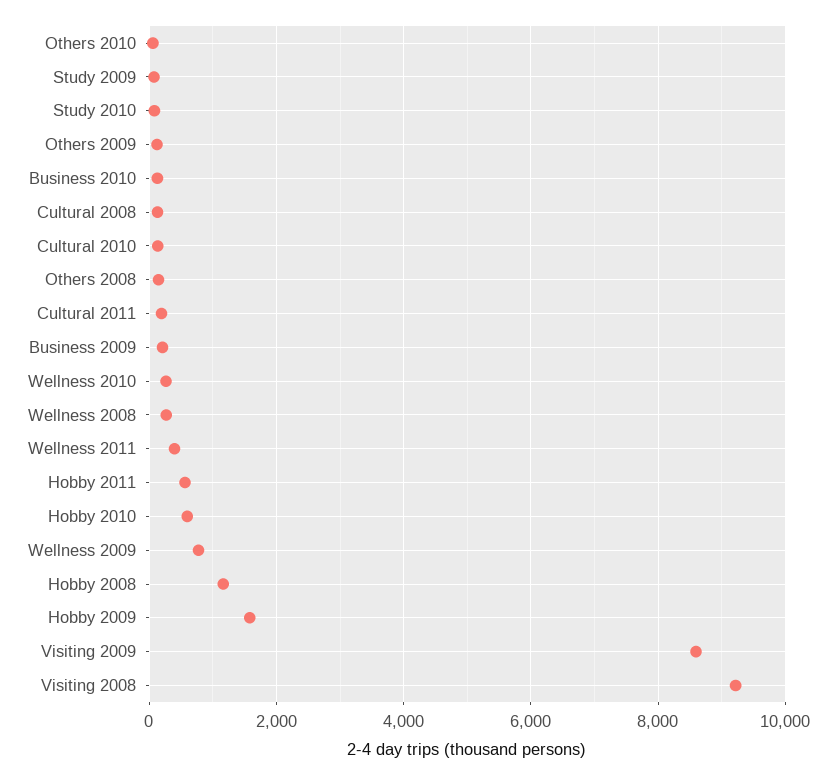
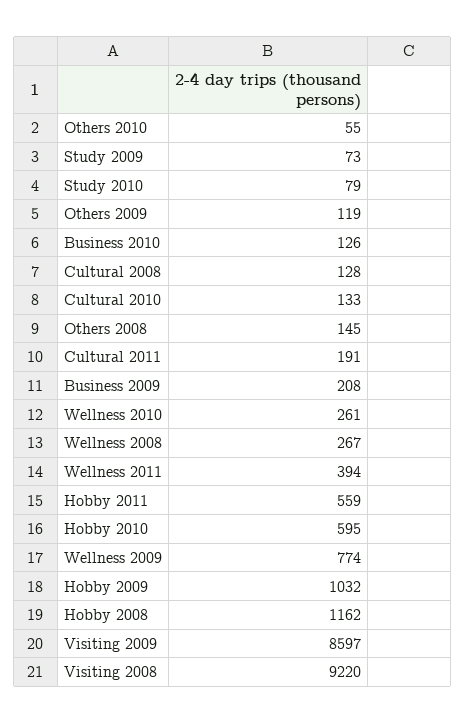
Hobby 2009: 1600 -> 1032

